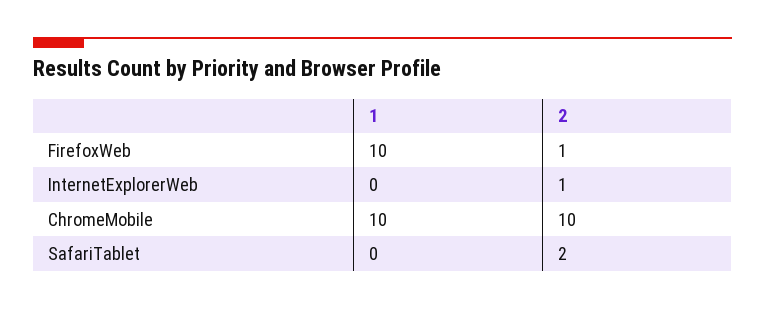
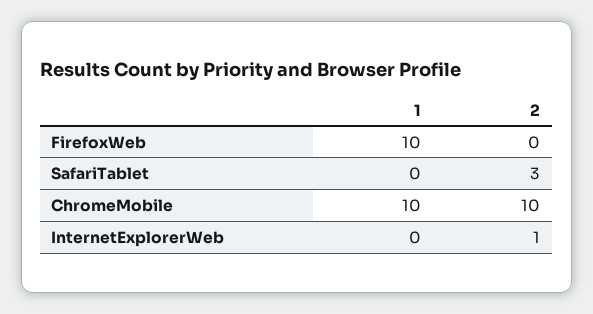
2, FirefoxWeb: 1 -> 0
2, SafariTablet: 2 -> 3

